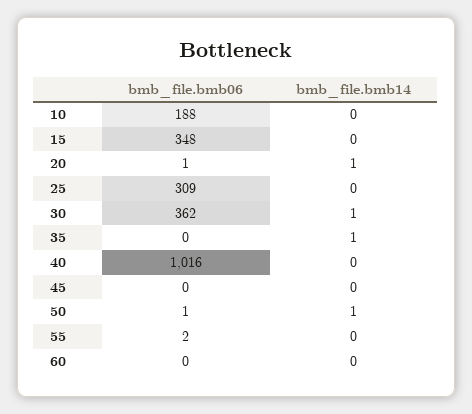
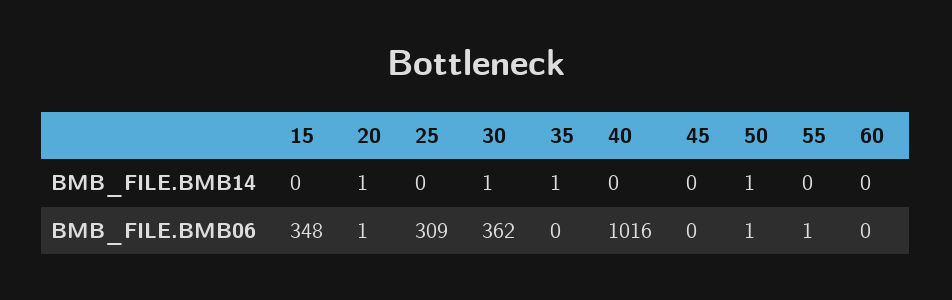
bmb_file.bmb06, 10: 188 -> none
bmb_file.bmb14, 10: 0 -> none
bmb_file.bmb06, 55: 2 -> 1

